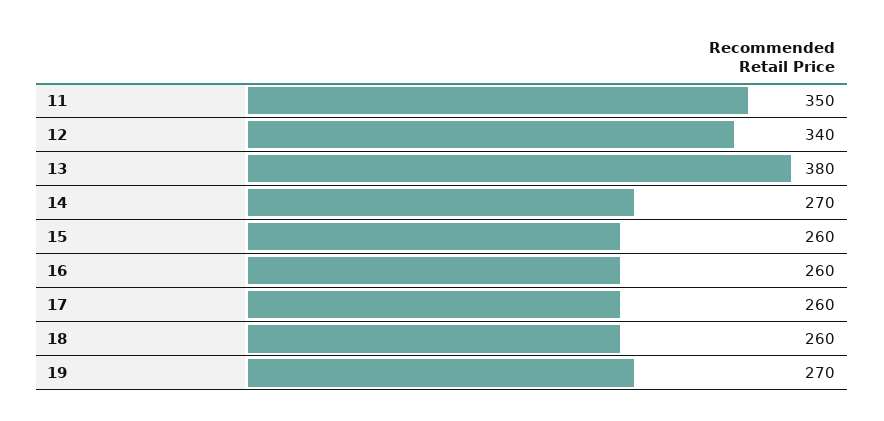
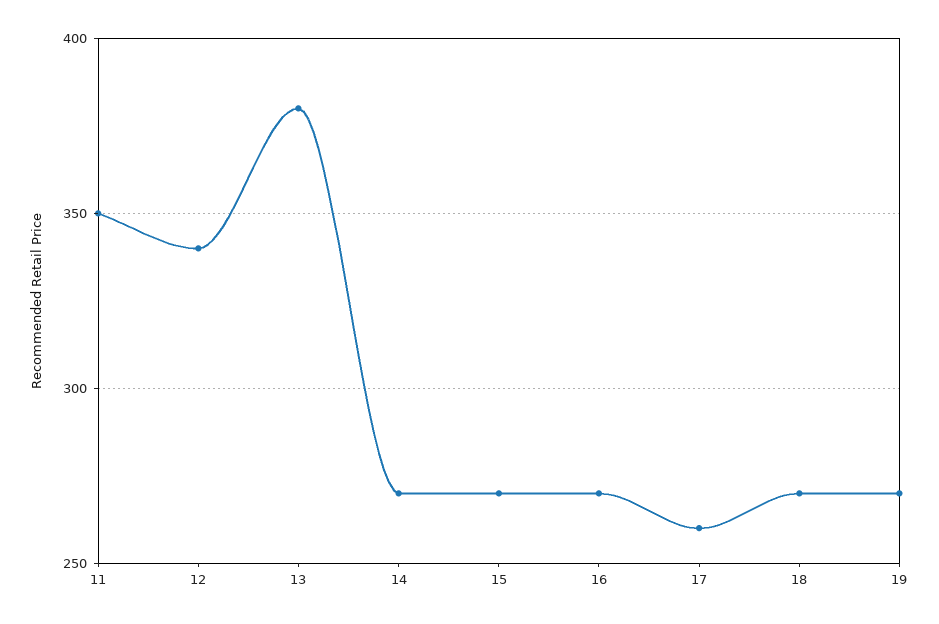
15: 260 -> 270
16: 260 -> 270
18: 260 -> 270

